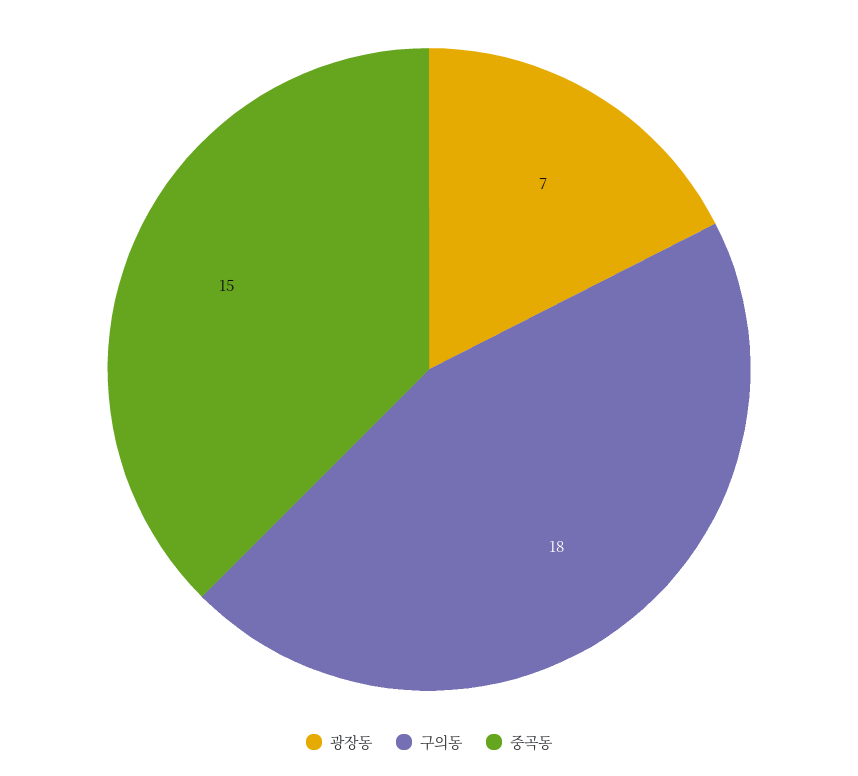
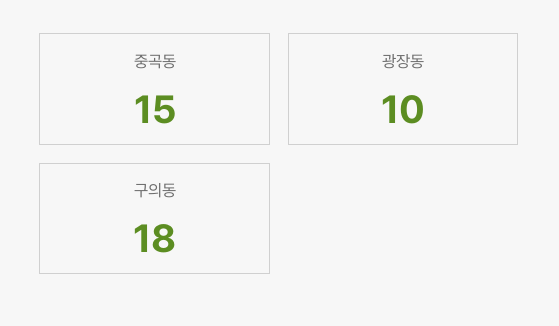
광장동: 7 -> 10

